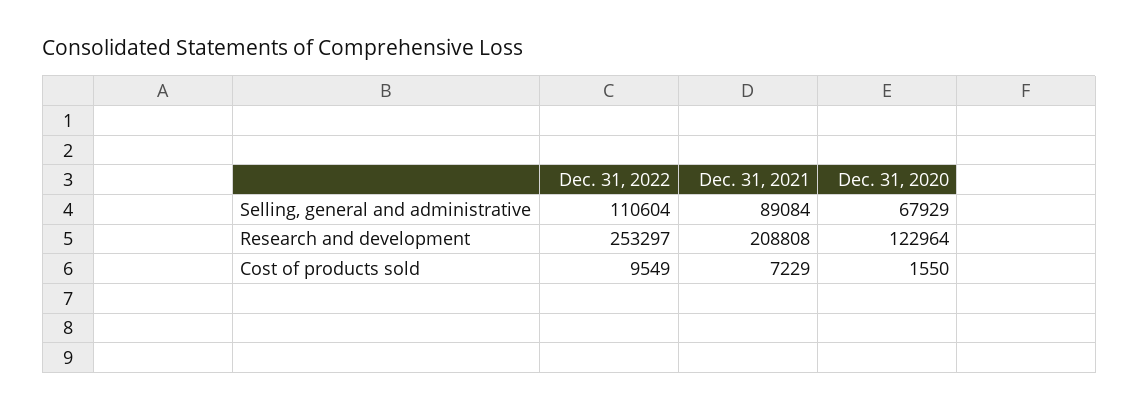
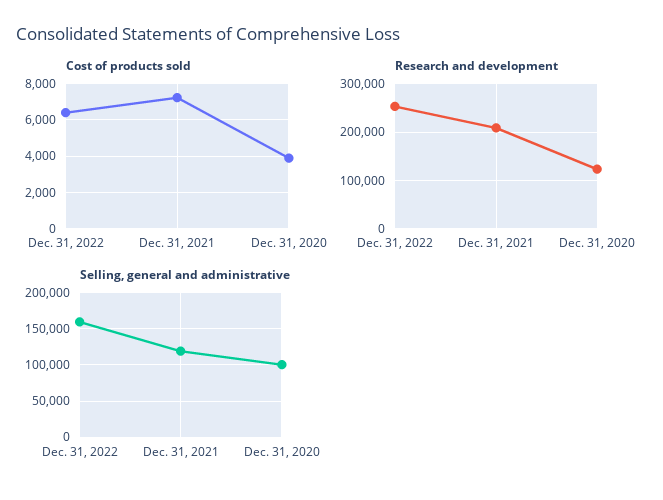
Selling, general and administrative, Dec. 31, 2022: 110604 -> 160000
Selling, general and administrative, Dec. 31, 2021: 89084 -> 120000
Selling, general and administrative, Dec. 31, 2020: 67929 -> 100000
Cost of products sold, Dec. 31, 2022: 9549 -> 6500
Cost of products sold, Dec. 31, 2020: 1550 -> 4000

